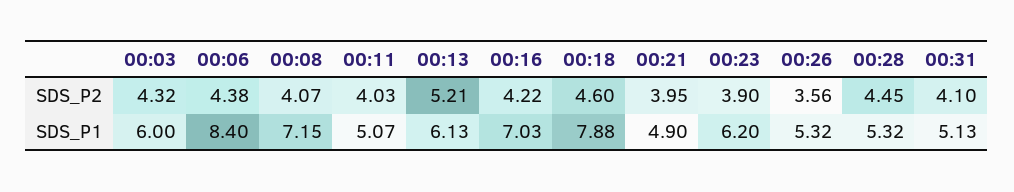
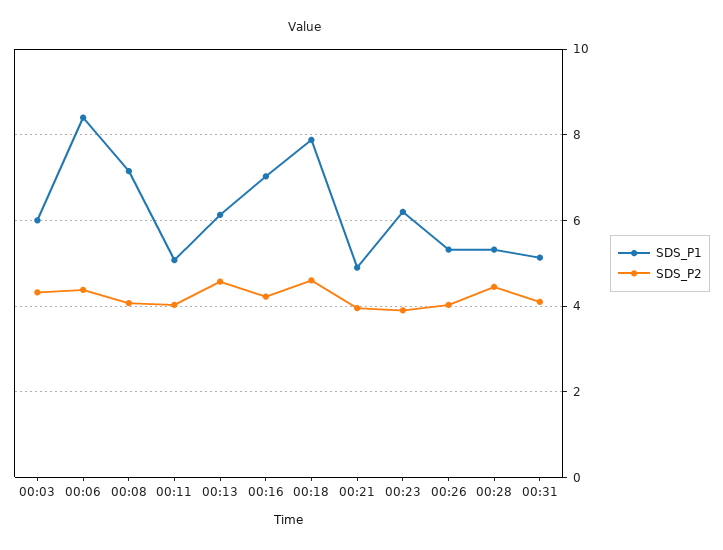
SDS_P2, 00:13: 5.21 -> 4.6
SDS_P2, 00:26: 3.56 -> 4

